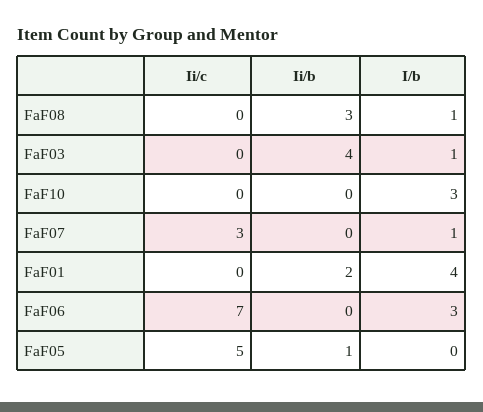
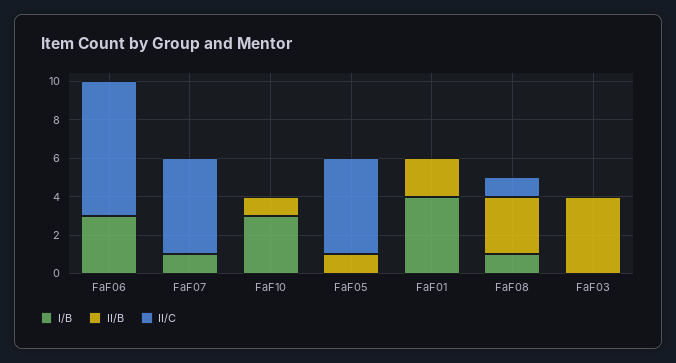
Ii/c, FaF08: 0 -> 1
I/b, FaF03: 1 -> 0
Ii/b, FaF10: 0 -> 1
Ii/c, FaF07: 3 -> 5

